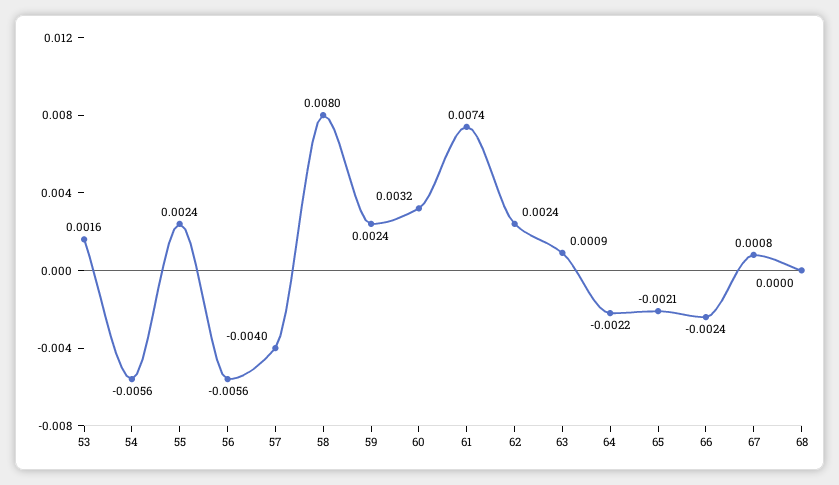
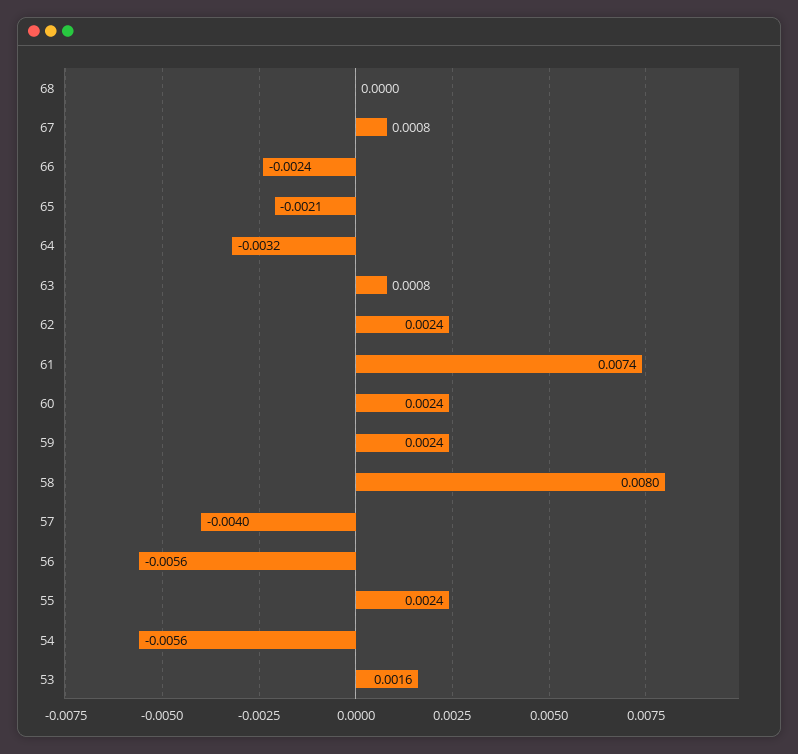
60: 0.0032 -> 0.0024
63: 0.0009 -> 0.0008
64: -0.0022 -> -0.0032

